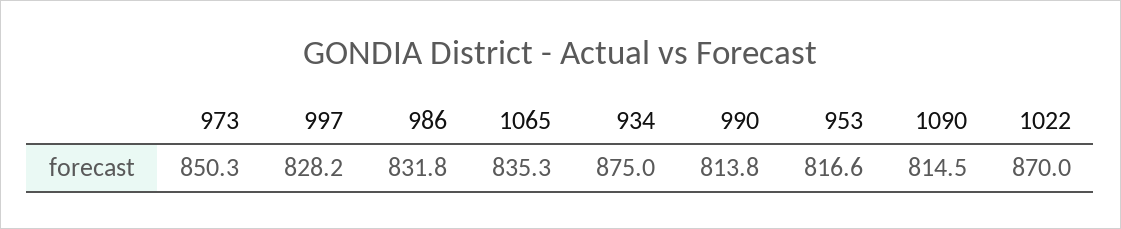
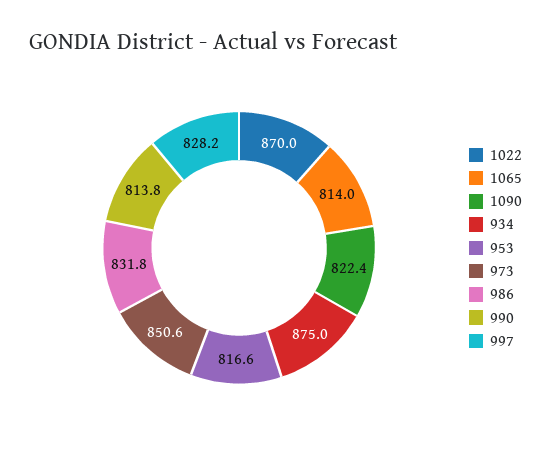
973: 850.3 -> 850.6
1065: 835.3 -> 814
1090: 814.5 -> 822.4

